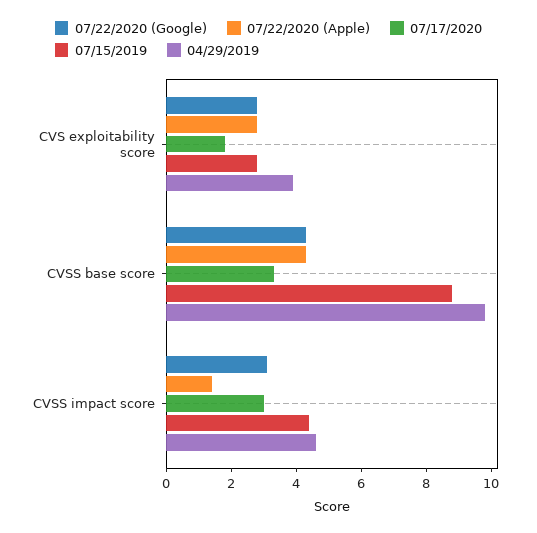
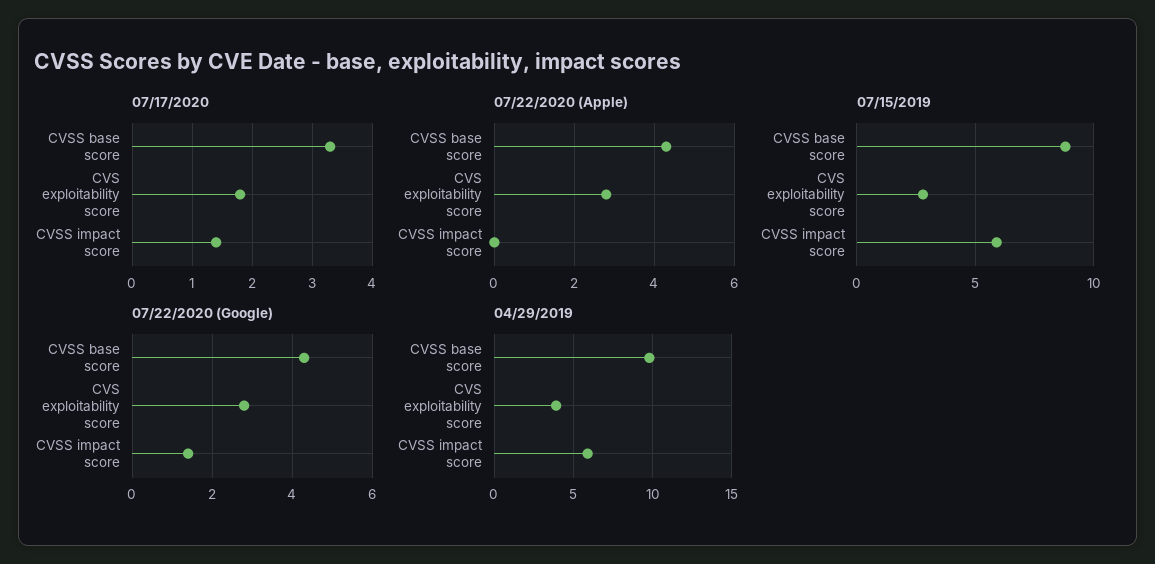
07/22/2020 (Google), CVSS impact score: 3 -> 1.5
07/22/2020 (Apple), CVSS impact score: 1.5 -> 0
07/17/2020, CVSS impact score: 3 -> 1.5
07/15/2019, CVSS impact score: 4.5 -> 6
04/29/2019, CVSS impact score: 4.5 -> 6

